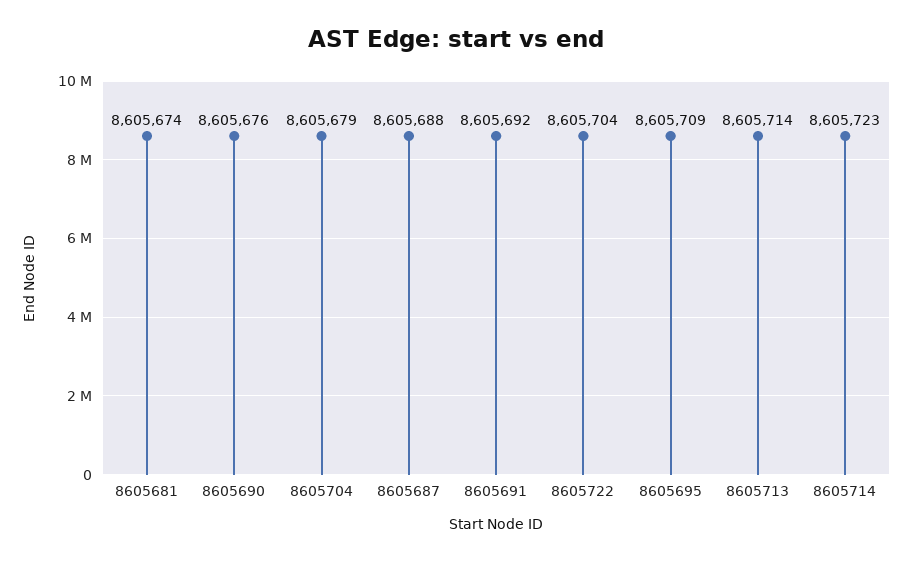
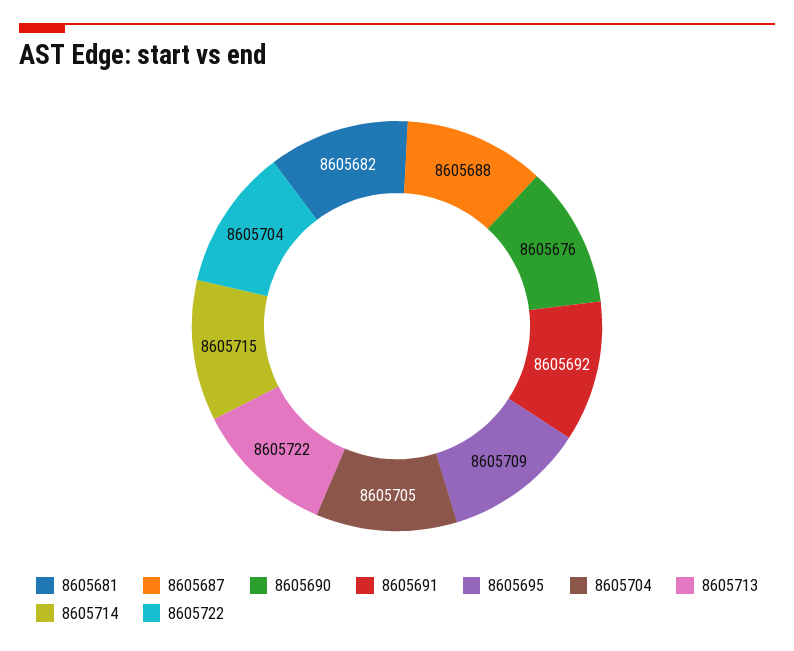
8605681: 8605674 -> 8605682
8605704: 8605679 -> 8605705
8605713: 8605714 -> 8605722
8605714: 8605723 -> 8605715

